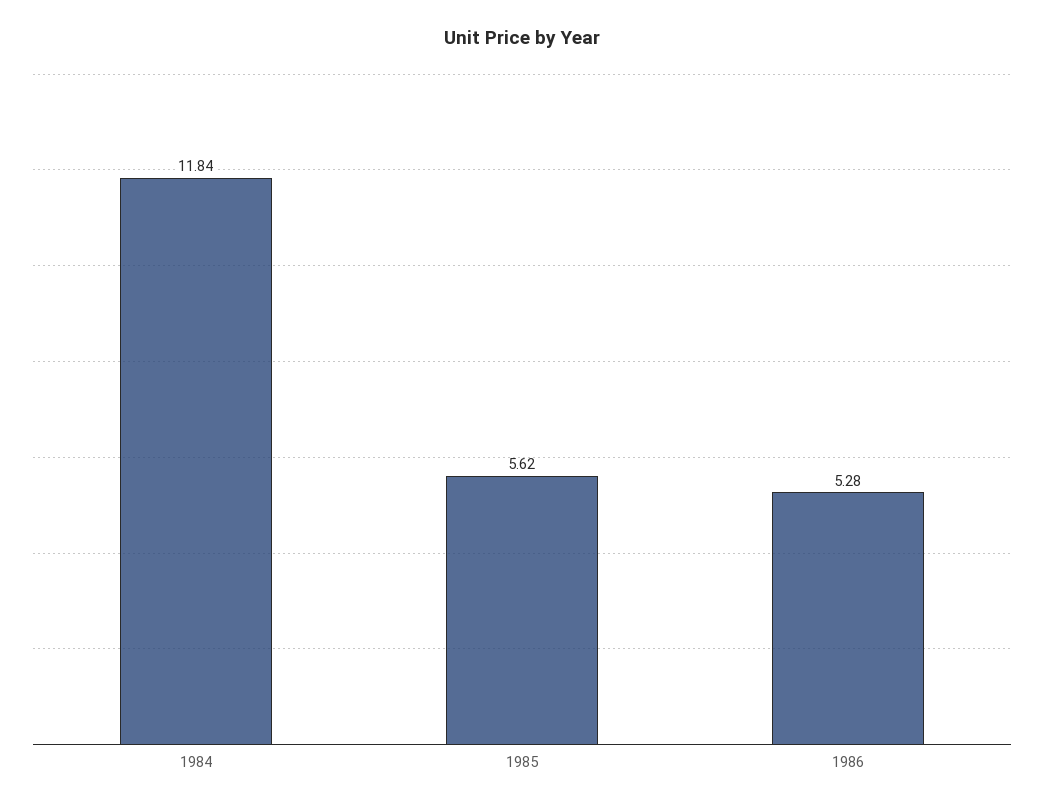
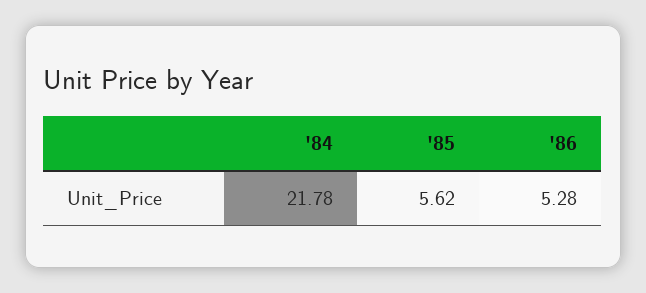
1984: 11.84 -> 21.78

